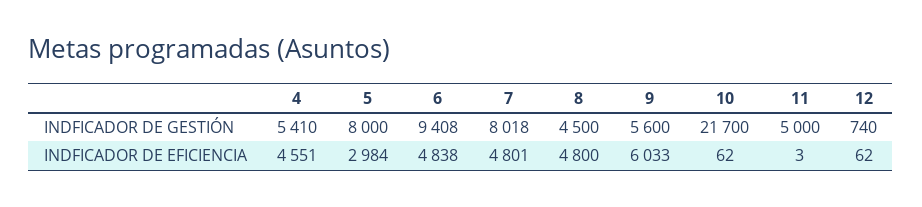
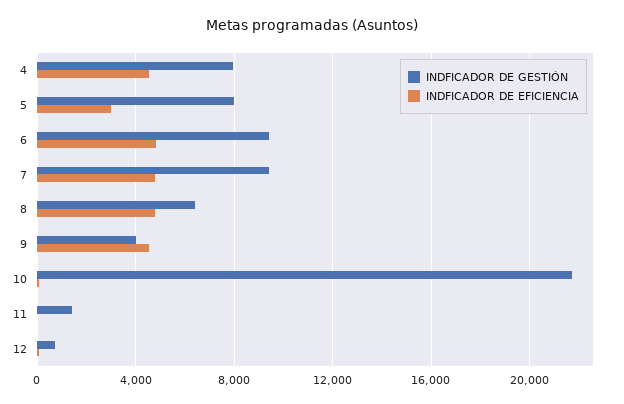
INDFICADOR DE GESTIÓN, 4: 5410 -> 8000
INDFICADOR DE GESTIÓN, 7: 8018 -> 9500
INDFICADOR DE GESTIÓN, 8: 4500 -> 6500
INDFICADOR DE GESTIÓN, 9: 5600 -> 4000
INDFICADOR DE GESTIÓN, 11: 5000 -> 1500
INDFICADOR DE EFICIENCIA, 9: 6033 -> 4500

